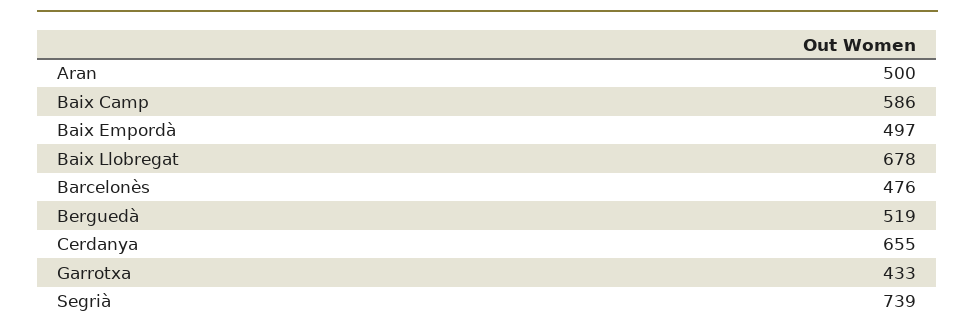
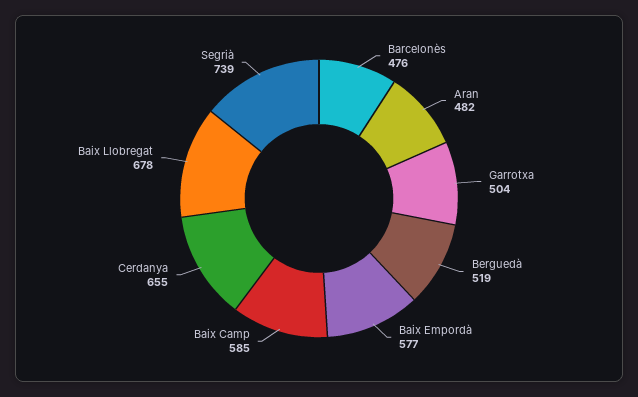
Aran: 500 -> 482
Baix Camp: 586 -> 585
Baix Empordà: 497 -> 577
Garrotxa: 433 -> 504

